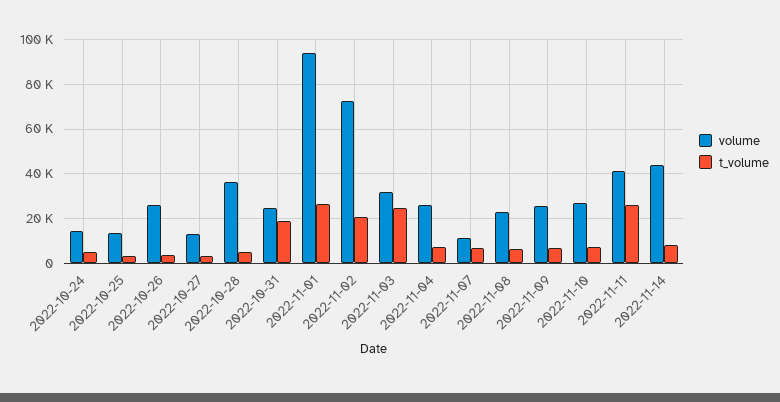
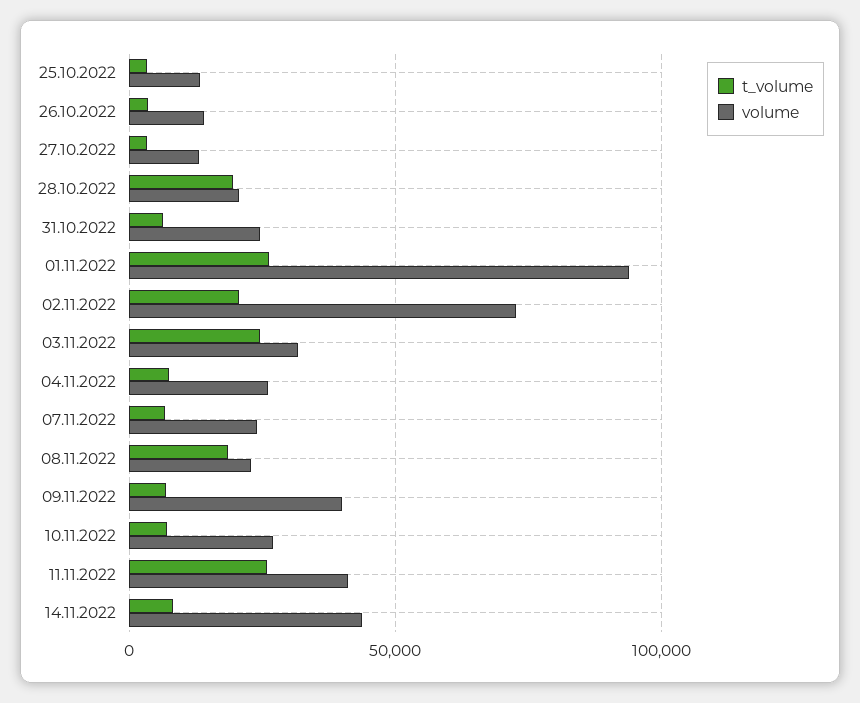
volume, 2022-10-24: 15000 -> none
t_volume, 2022-10-24: 5000 -> none
volume, 2022-10-26: 25000 -> 15000
volume, 2022-10-28: 35000 -> 20000
t_volume, 2022-10-28: 5000 -> 20000
t_volume, 2022-10-31: 20000 -> 5000
volume, 2022-11-07: 10000 -> 25000
t_volume, 2022-11-08: 5000 -> 20000
volume, 2022-11-09: 25000 -> 40000

